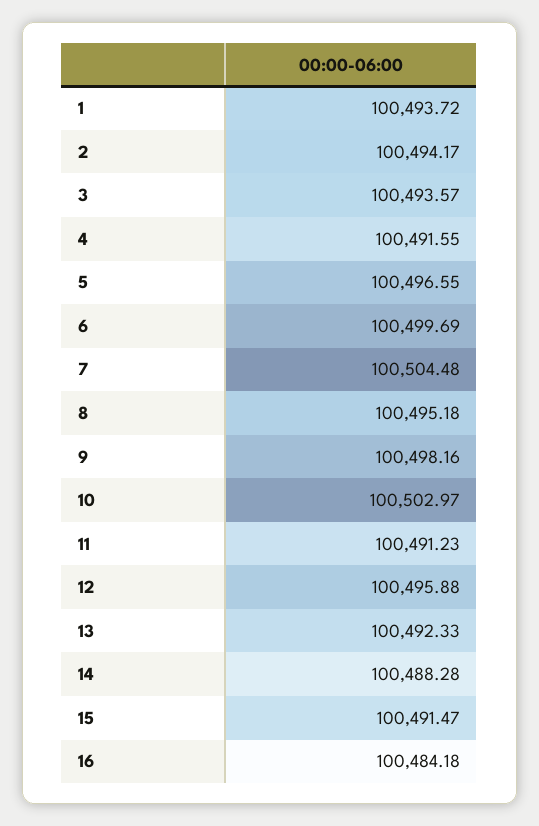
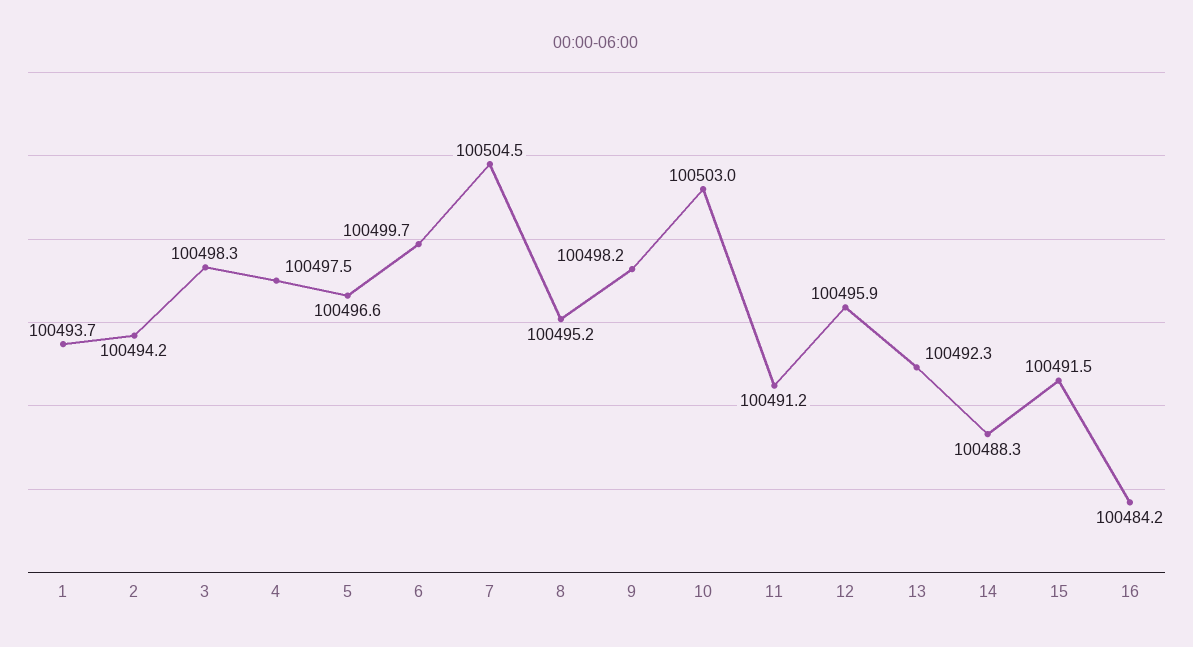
3: 100493.57 -> 100498.3
4: 100491.55 -> 100497.5

